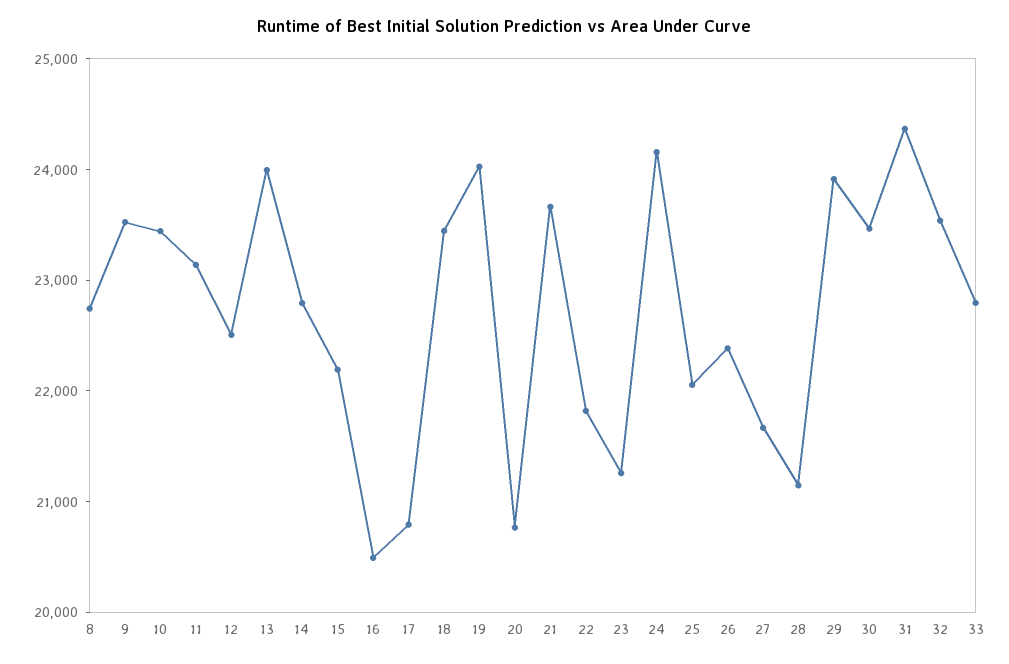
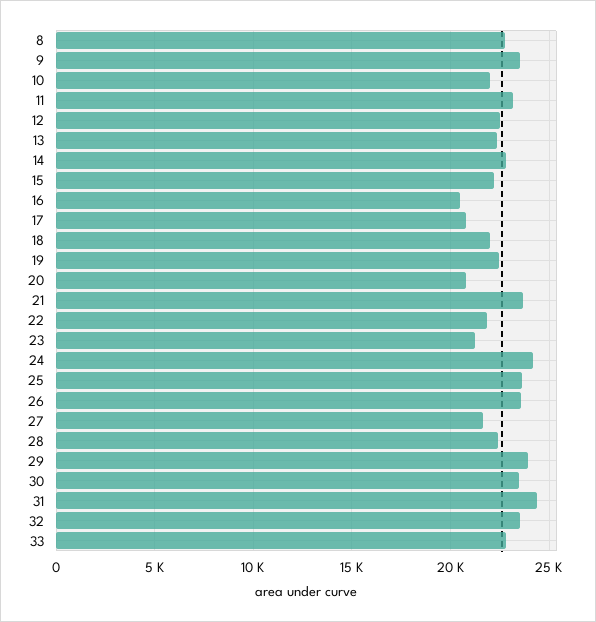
10: 23400 -> 22000
13: 24000 -> 22500
18: 23400 -> 22000
19: 24000 -> 22500
25: 22000 -> 23500
26: 22400 -> 23500
28: 21200 -> 22500

